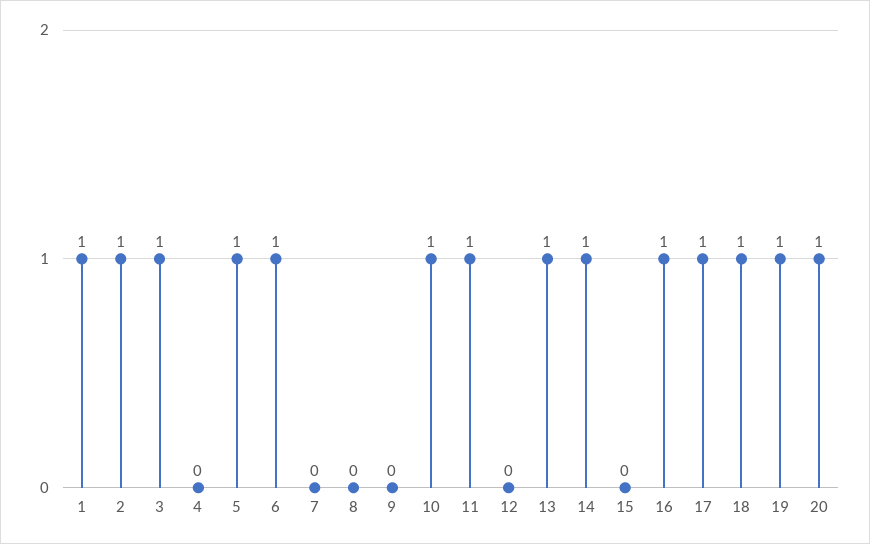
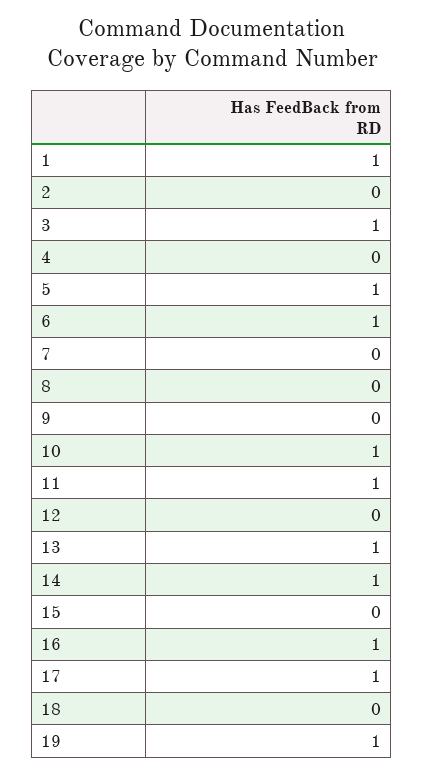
2: 1 -> 0
18: 1 -> 0
20: 1 -> none

